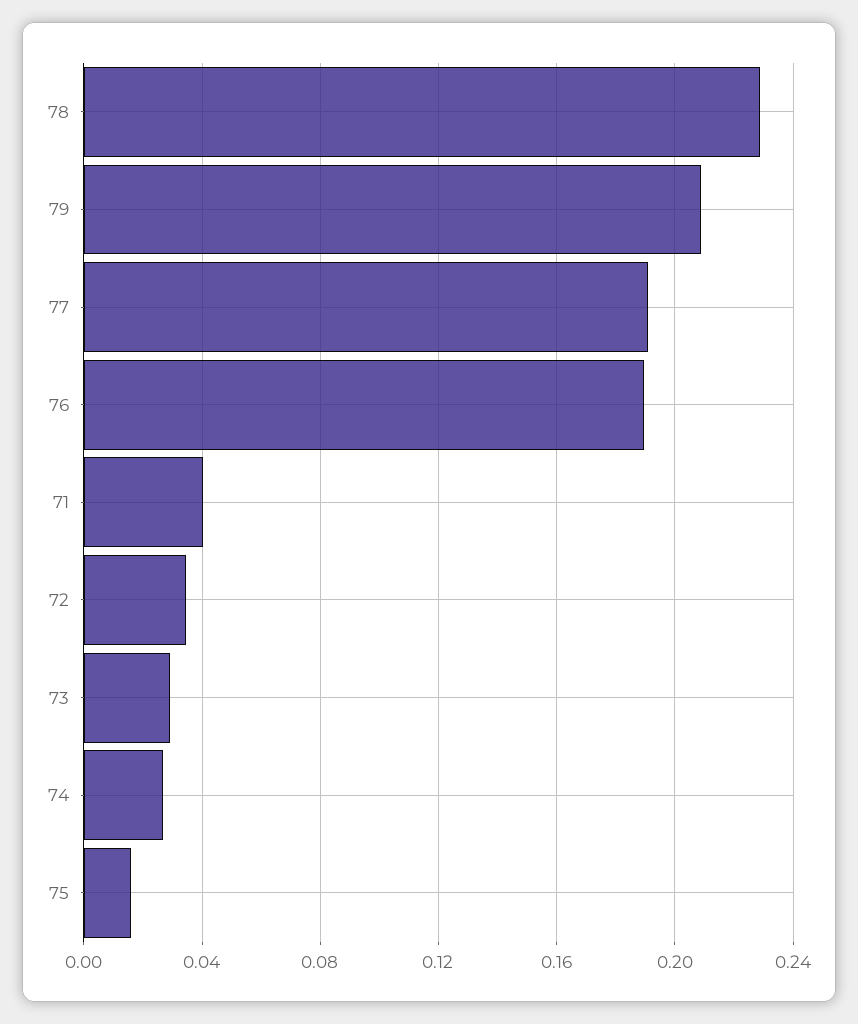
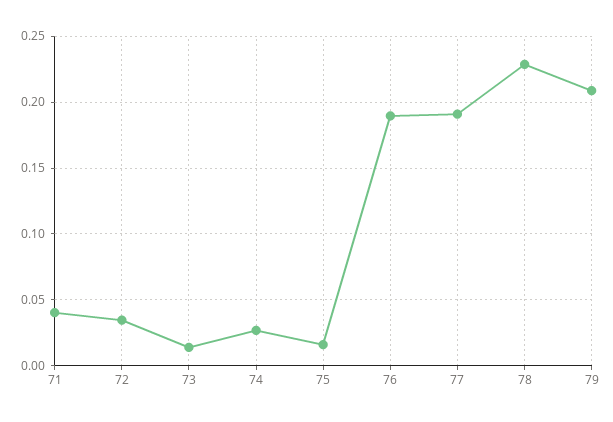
73: 0.03 -> 0.015

